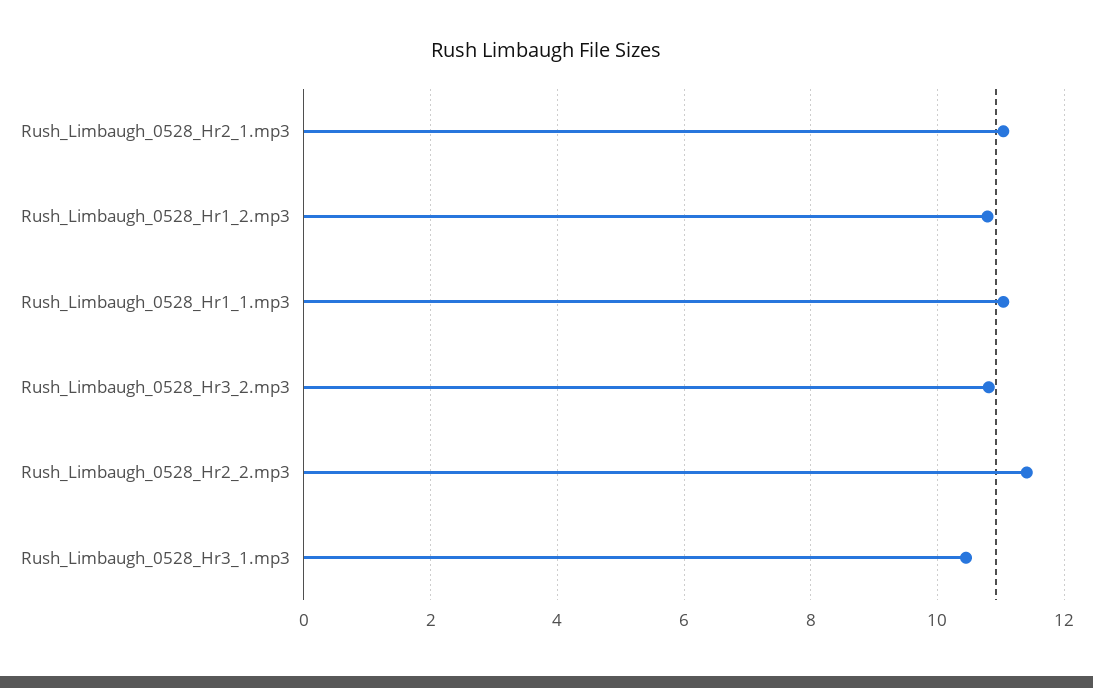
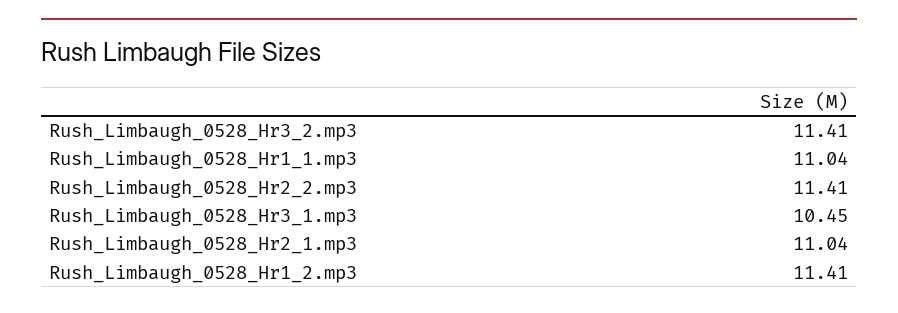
Rush_Limbaugh_0528_Hr1_2.mp3: 10.8 -> 11.41
Rush_Limbaugh_0528_Hr3_2.mp3: 10.8 -> 11.41

